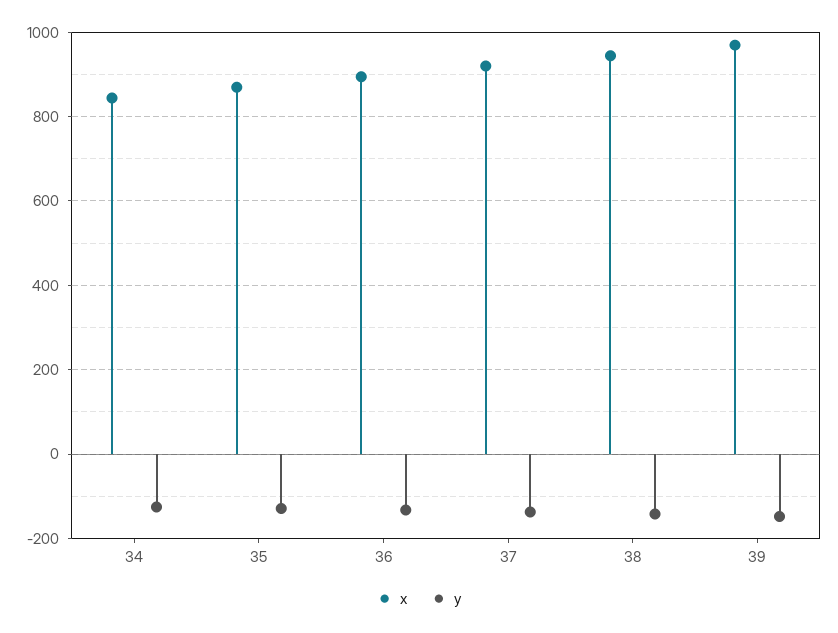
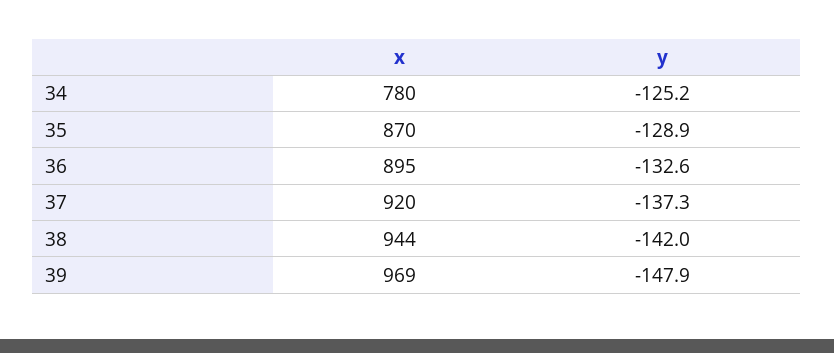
x, 34: 840 -> 780

